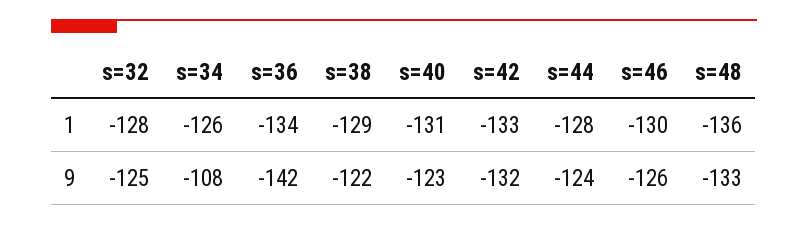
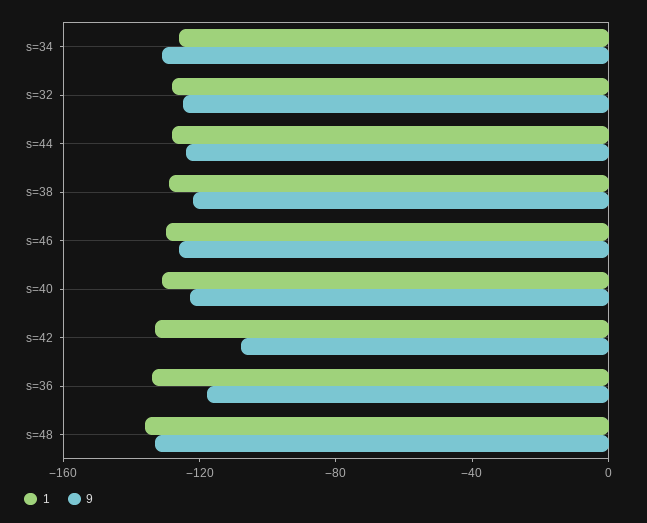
9, s=34: -108 -> -130
9, s=36: -142 -> -120
9, s=42: -132 -> -110

